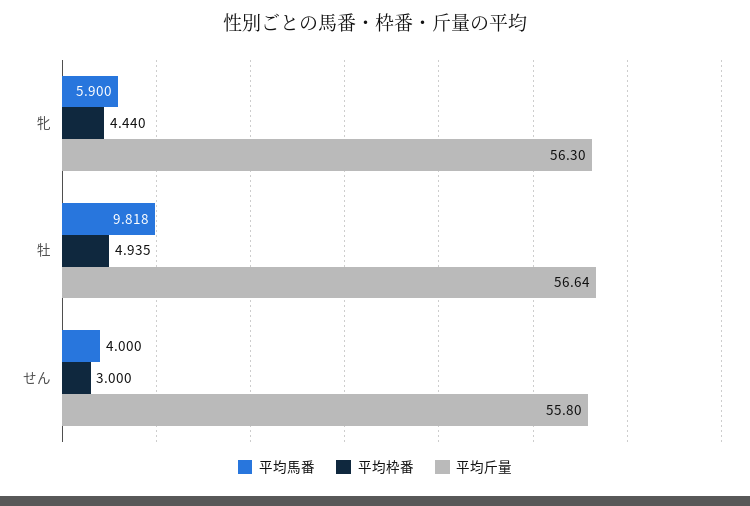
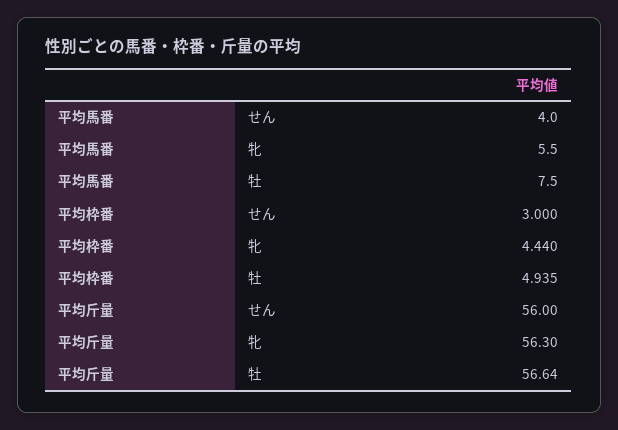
平均馬番, 牝: 5.9 -> 5.5
平均馬番, 牡: 9.818 -> 7.5
平均斤量, せん: 55.8 -> 56

